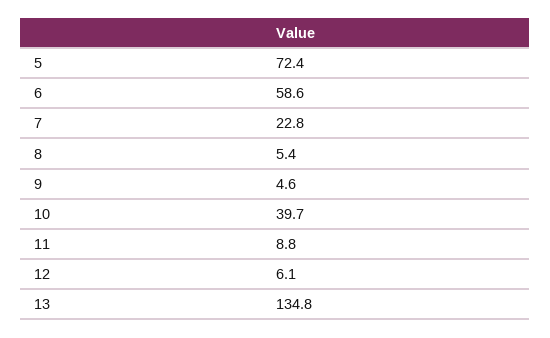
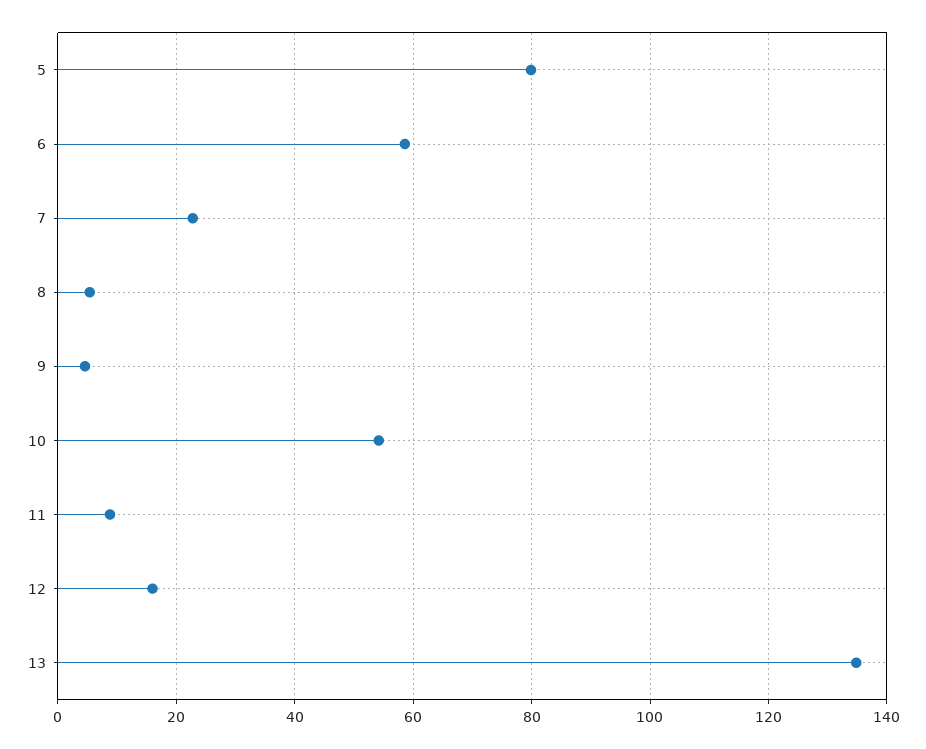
5: 72.4 -> 80
10: 39.7 -> 54
12: 6.1 -> 16

